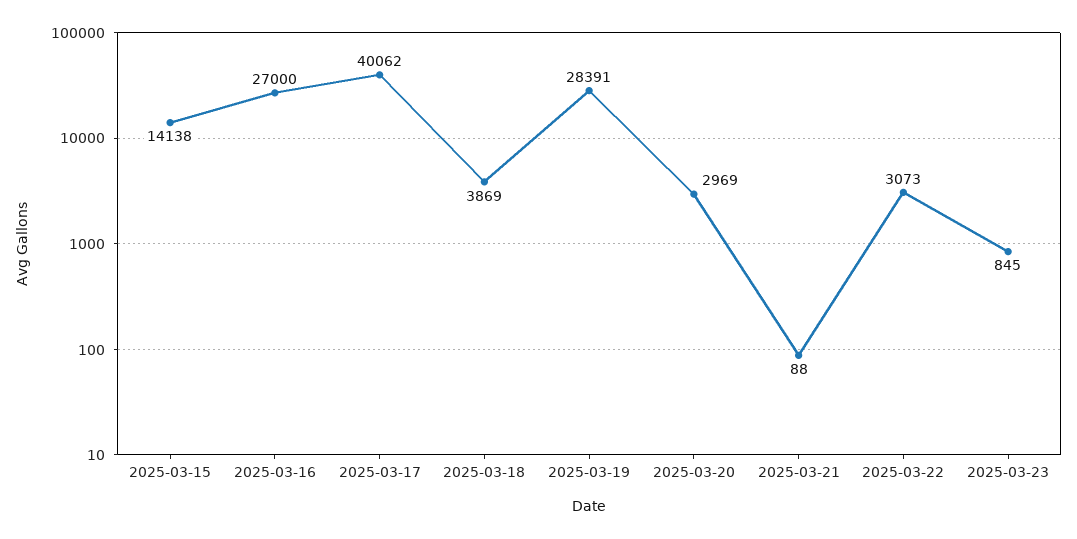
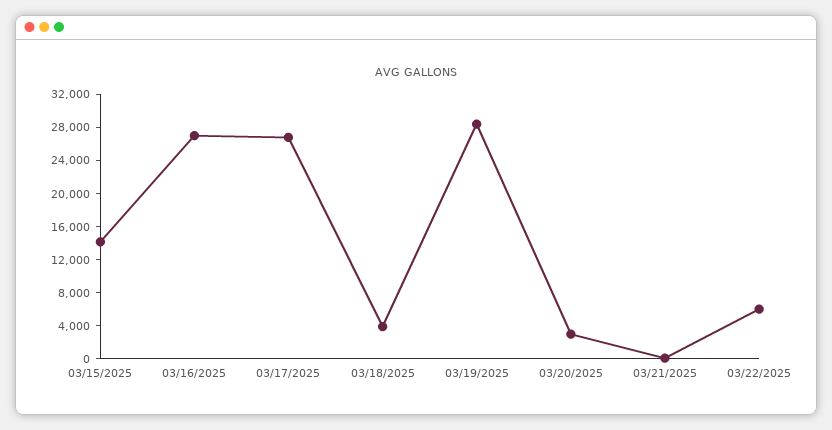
2025-03-17: 40062 -> 27000
2025-03-22: 3073 -> 6000
2025-03-23: 845 -> none

